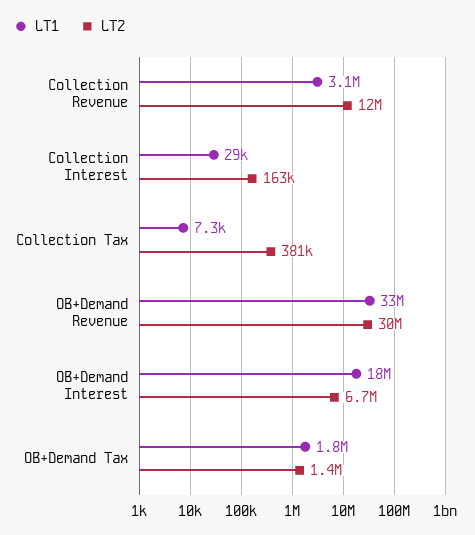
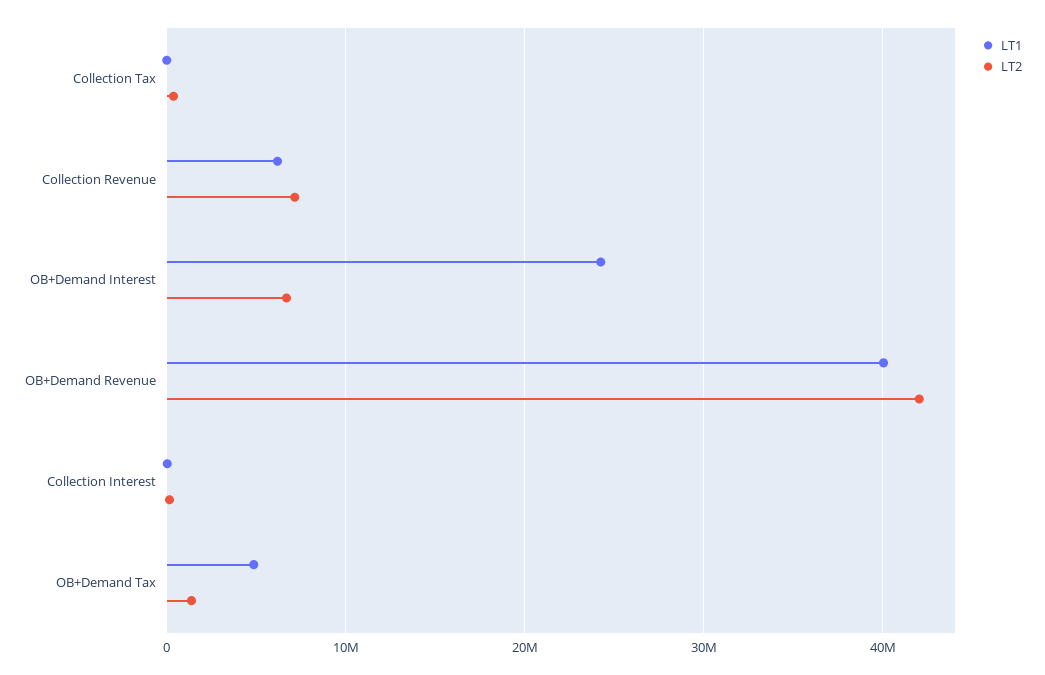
LT1, Collection Revenue: 3100000 -> 6000000
LT2, Collection Revenue: 12000000 -> 7000000
LT1, OB+Demand Revenue: 33000000 -> 40000000
LT2, OB+Demand Revenue: 30000000 -> 42000000
LT1, OB+Demand Interest: 18000000 -> 24000000
LT1, OB+Demand Tax: 1800000 -> 5000000

